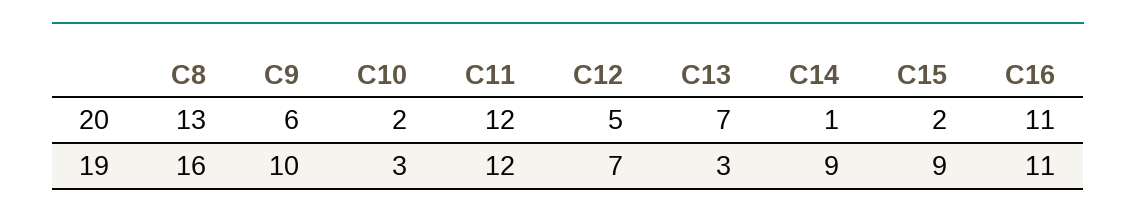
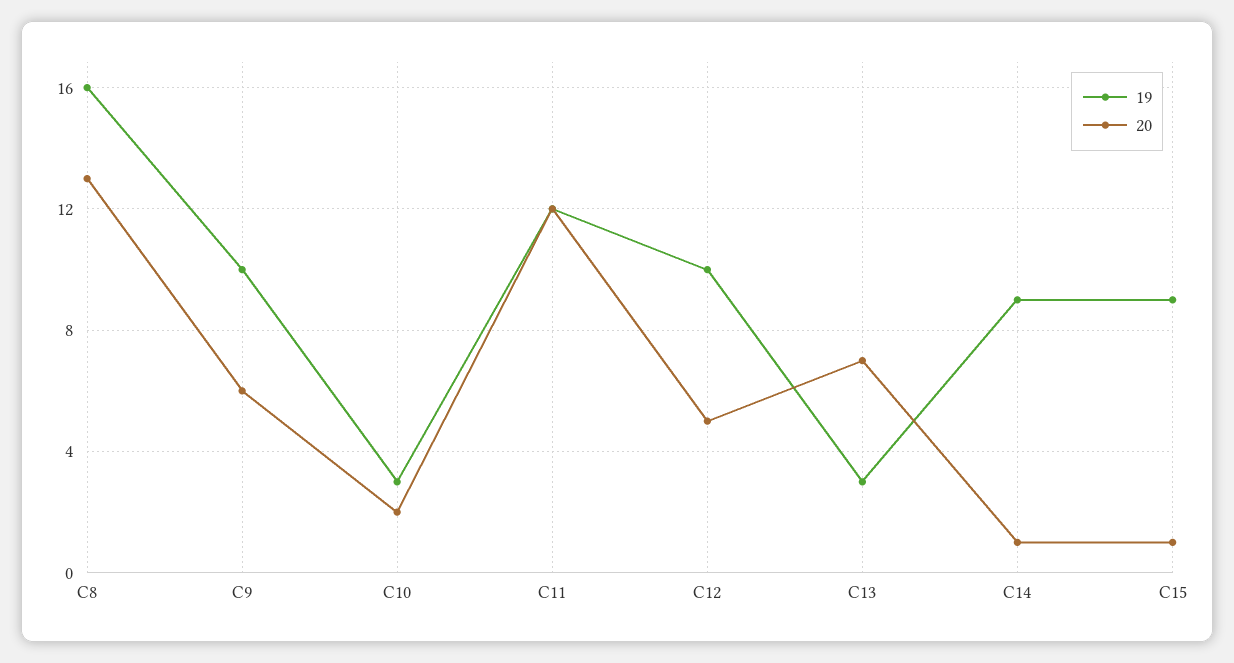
20, C15: 2 -> 1
20, C16: 11 -> none
19, C12: 7 -> 10
19, C16: 11 -> none

